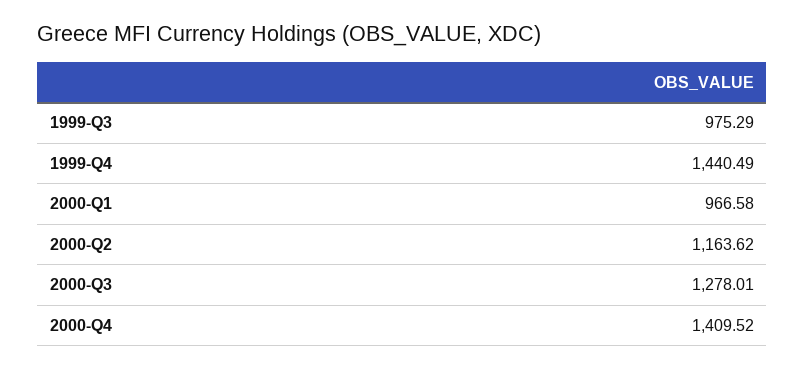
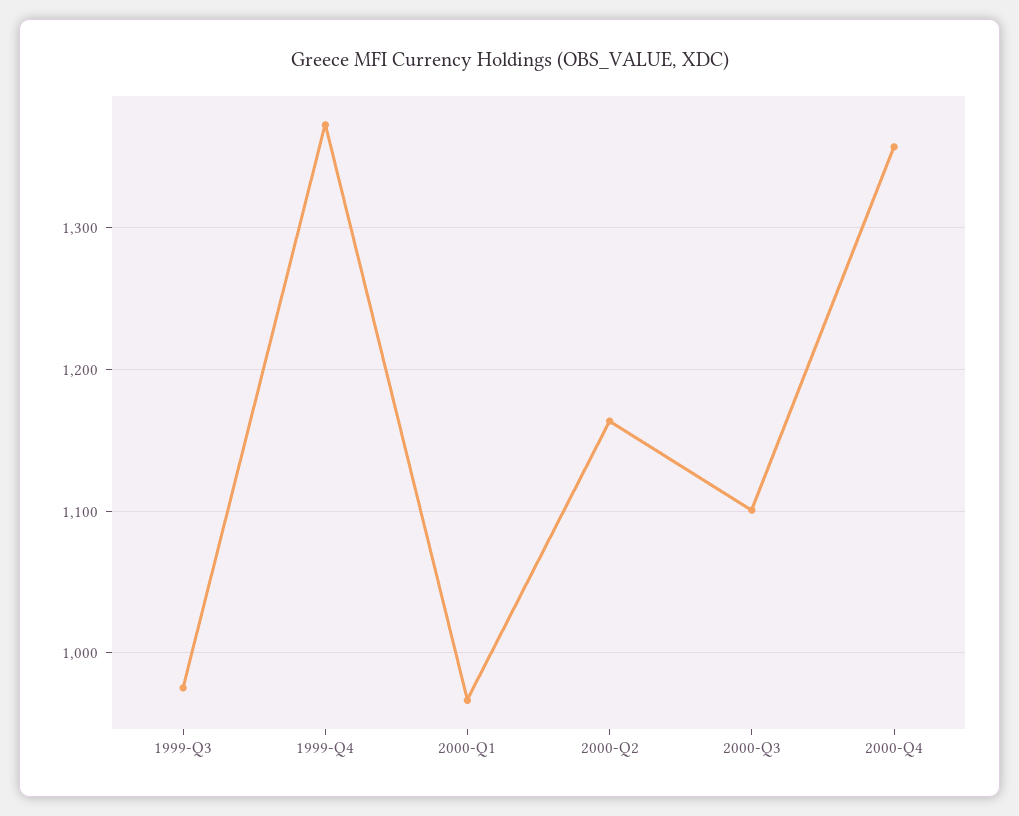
1999-Q4: 1440.49 -> 1370
2000-Q3: 1278.01 -> 1100
2000-Q4: 1409.52 -> 1360

